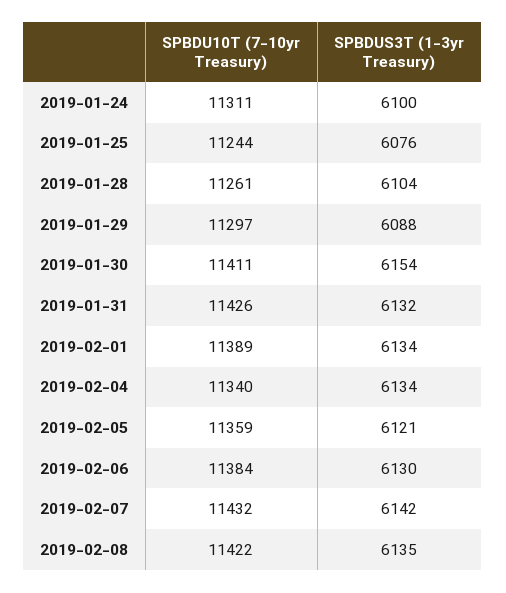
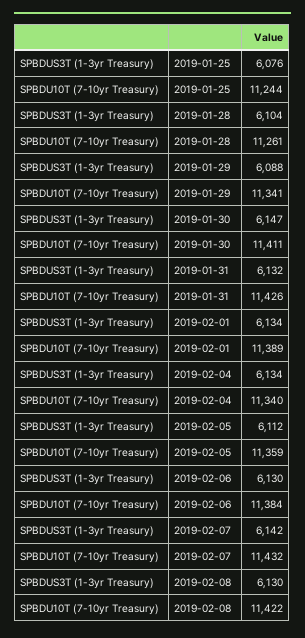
SPBDU10T (7-10yr Treasury), 2019-01-24: 11311 -> none
SPBDUS3T (1-3yr Treasury), 2019-01-24: 6100 -> none
SPBDU10T (7-10yr Treasury), 2019-01-29: 11297 -> 11341
SPBDUS3T (1-3yr Treasury), 2019-01-30: 6154 -> 6147
SPBDUS3T (1-3yr Treasury), 2019-02-05: 6121 -> 6112
SPBDUS3T (1-3yr Treasury), 2019-02-08: 6135 -> 6130

